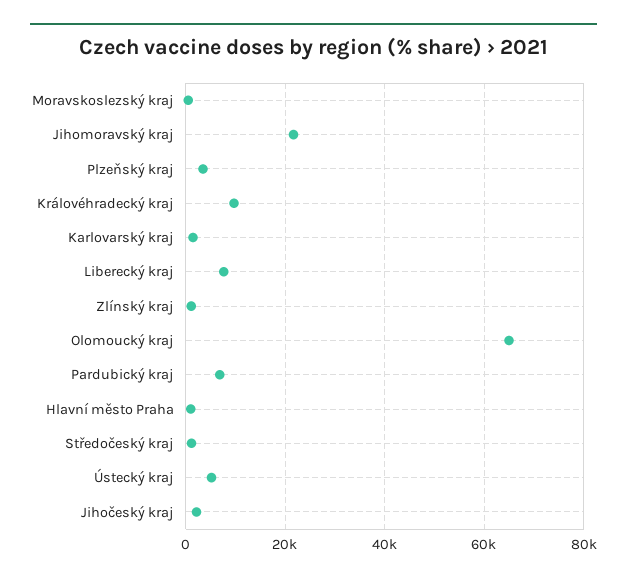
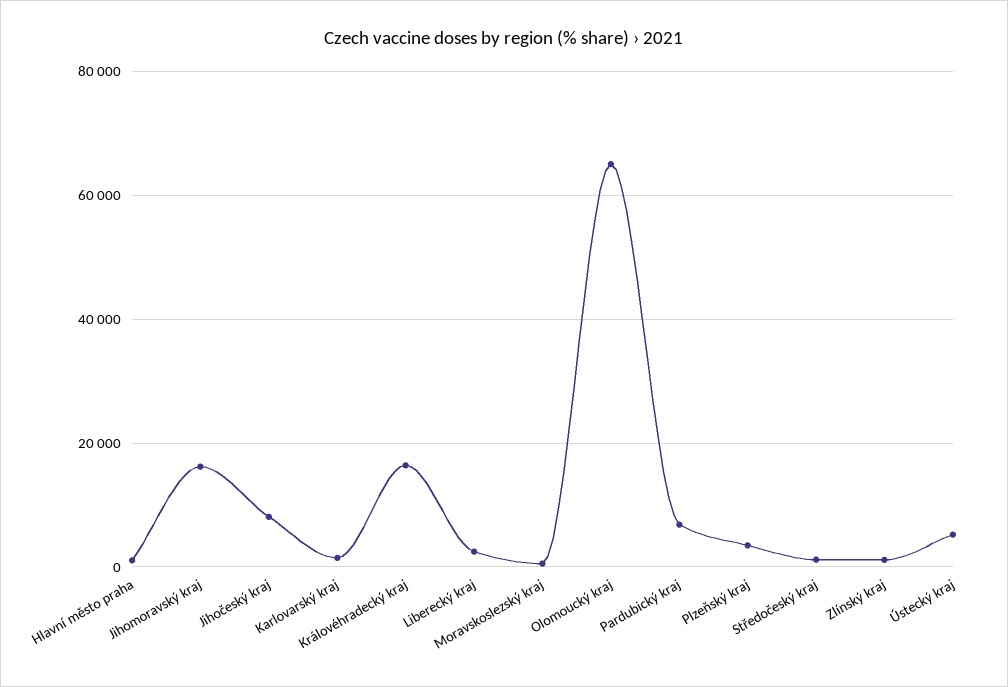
Jihomoravský kraj: 22000 -> 16000
Královéhradecký kraj: 10000 -> 16000
Liberecký kraj: 8000 -> 2000
Jihočeský kraj: 2000 -> 8000

